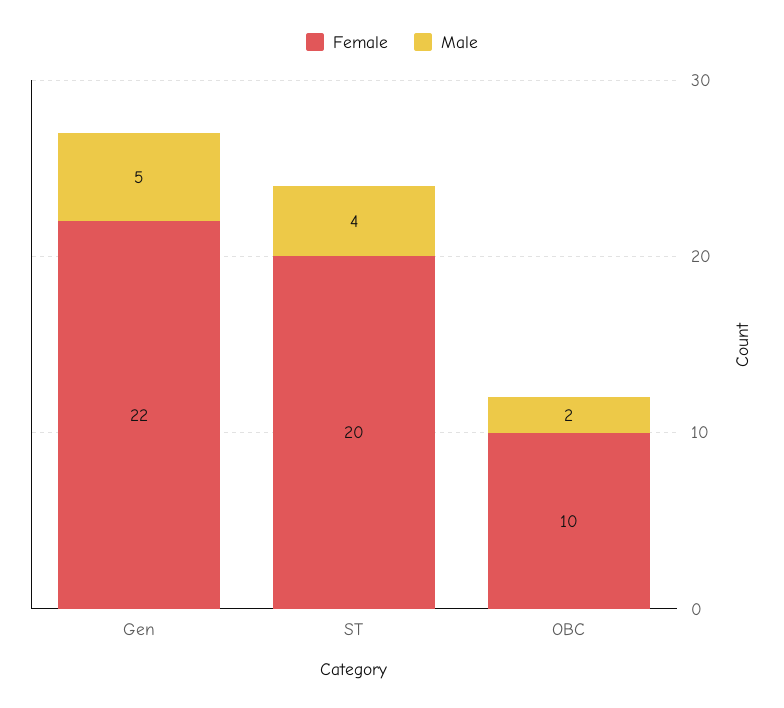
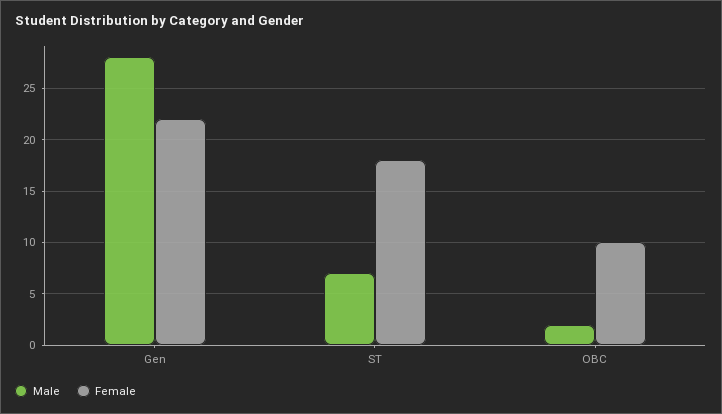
Male, Gen: 5 -> 28
Female, ST: 20 -> 18
Male, ST: 4 -> 7

